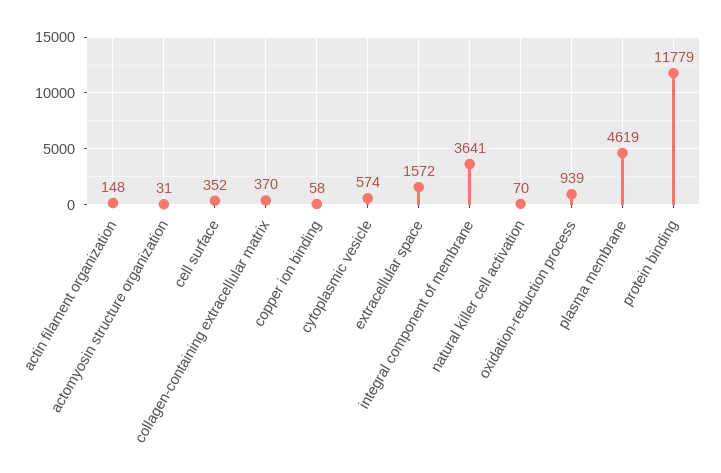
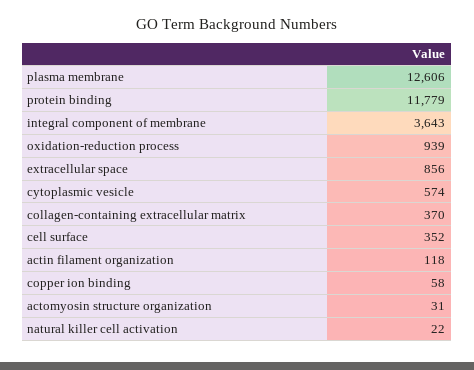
actin filament organization: 148 -> 118
extracellular space: 1572 -> 856
integral component of membrane: 3641 -> 3643
natural killer cell activation: 70 -> 22
plasma membrane: 4619 -> 12606

